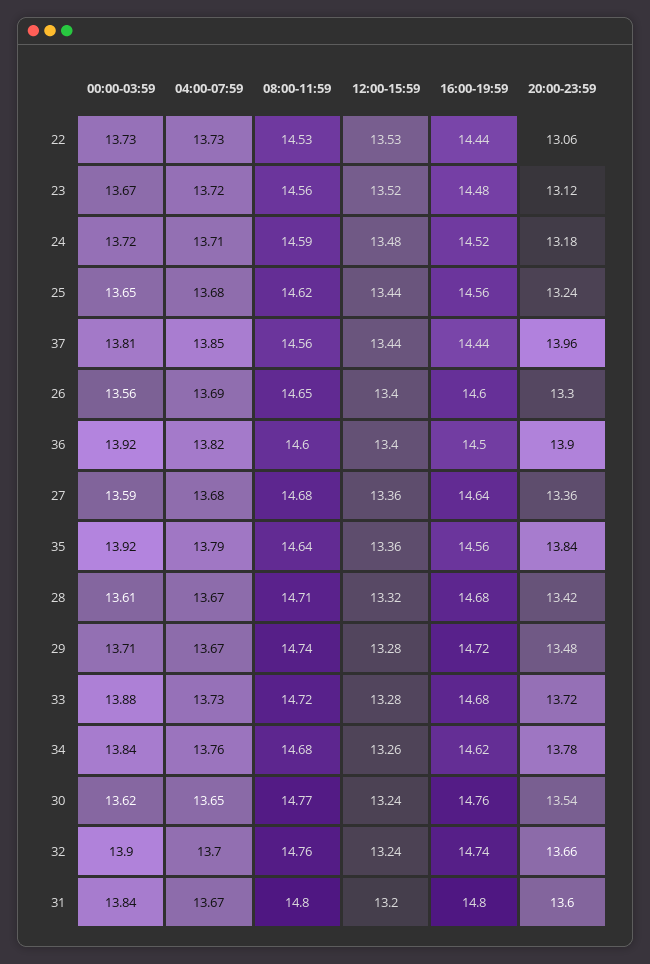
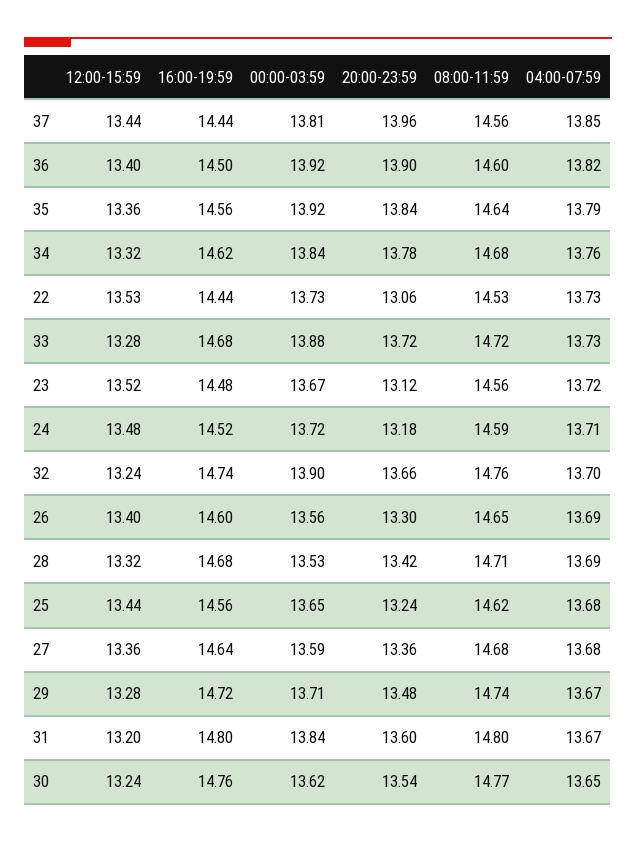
00:00-03:59, 28: 13.61 -> 13.53
04:00-07:59, 28: 13.67 -> 13.69
12:00-15:59, 34: 13.26 -> 13.32

